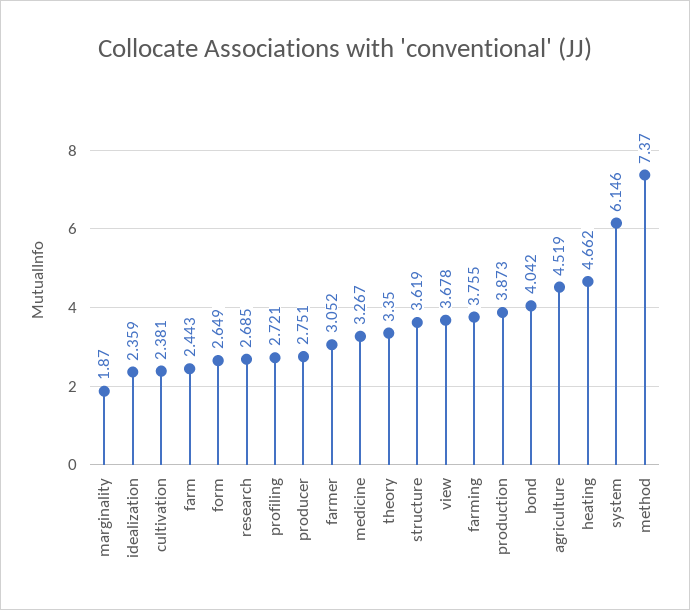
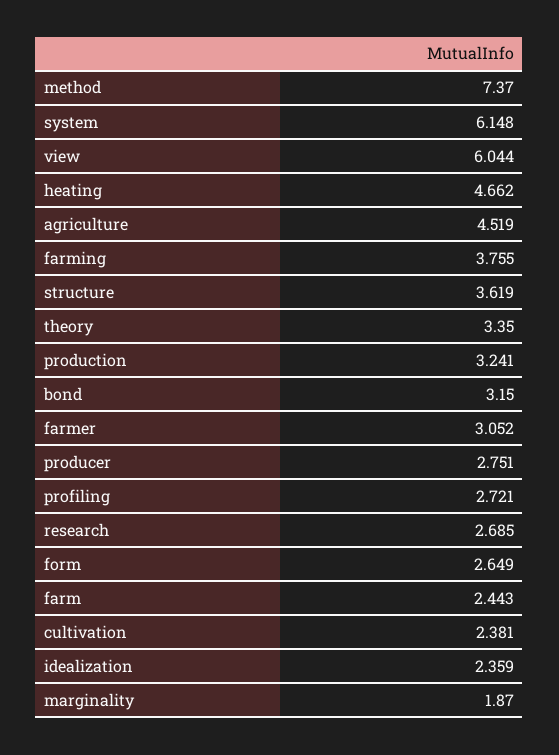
medicine: 3.267 -> none
view: 3.678 -> 6.044
production: 3.873 -> 3.241
bond: 4.042 -> 3.15
system: 6.146 -> 6.148

